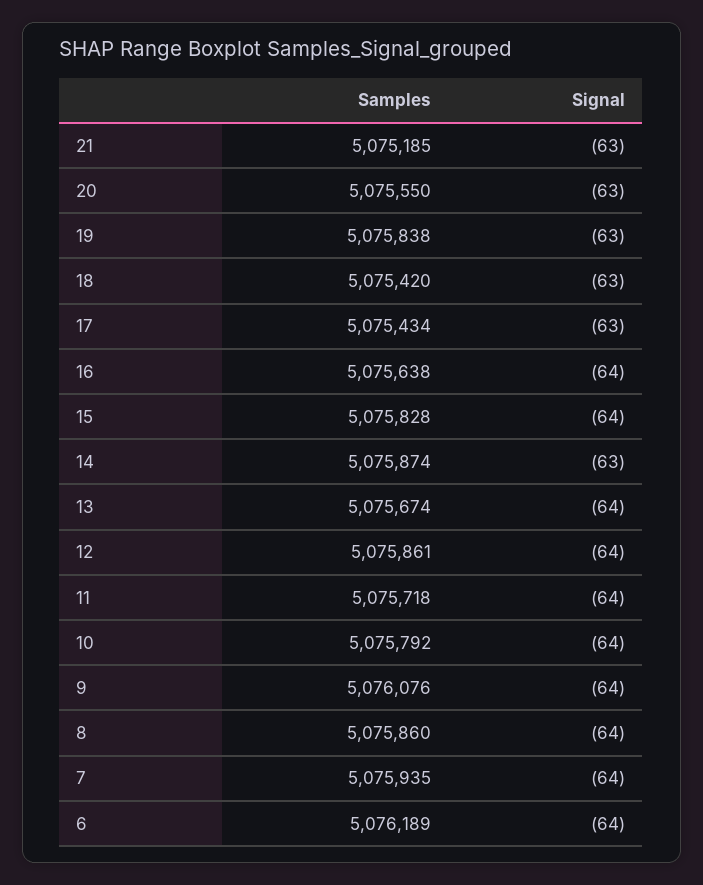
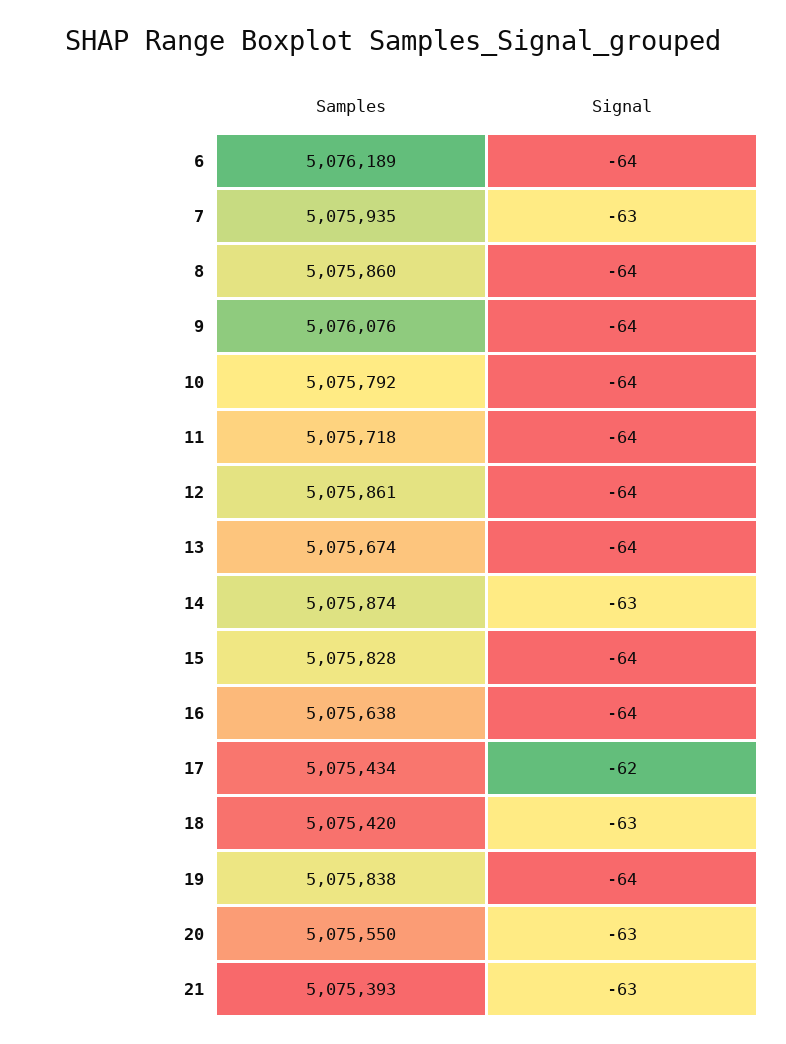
Samples, 21: 5075185 -> 5075393
Signal, 19: -63 -> -64
Signal, 17: -63 -> -62
Signal, 7: -64 -> -63

